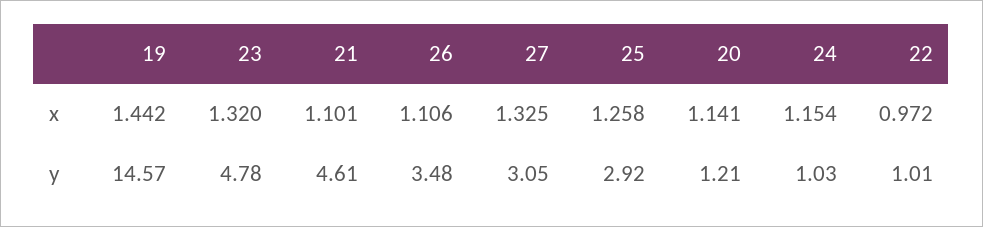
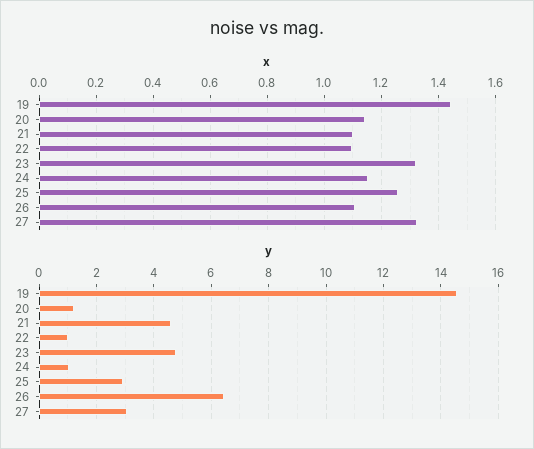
x, 22: 0.972 -> 1.1
y, 26: 3.48 -> 6.5

